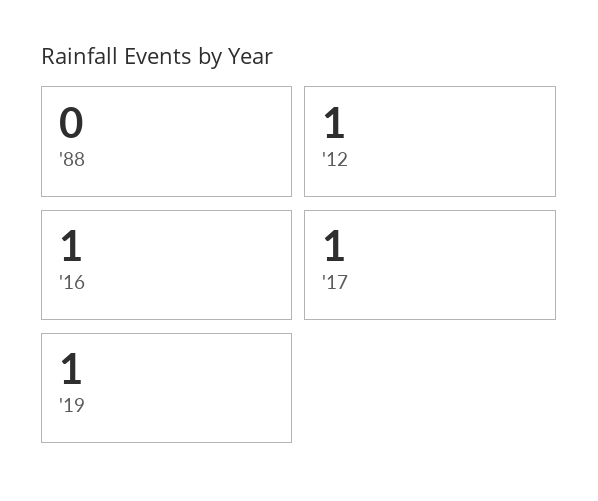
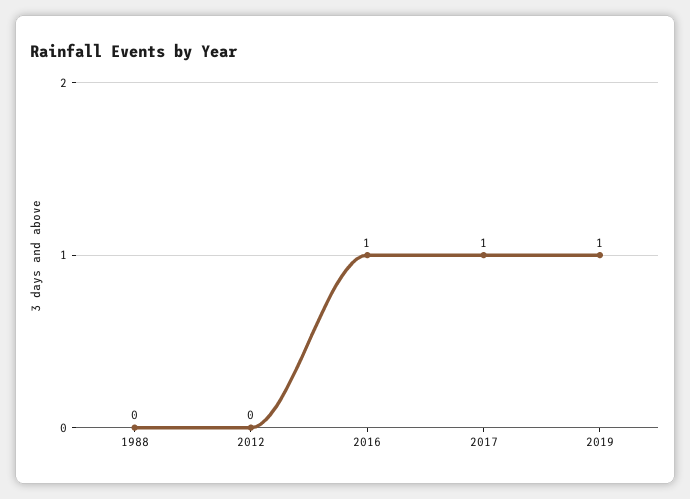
'12: 1 -> 0

